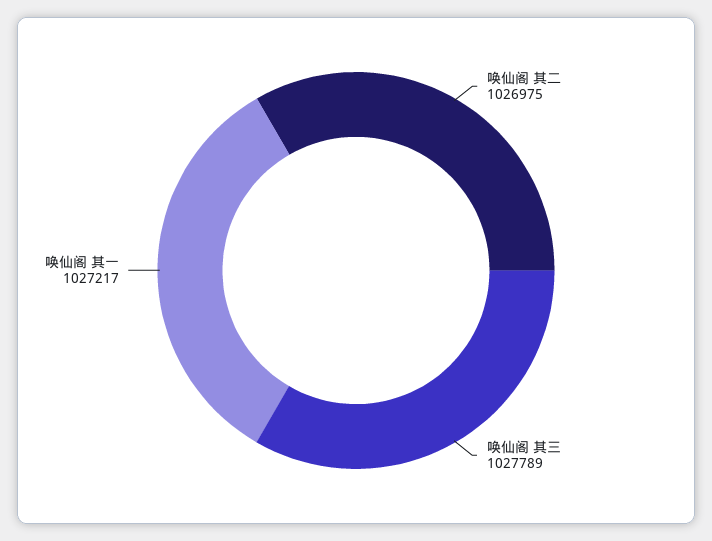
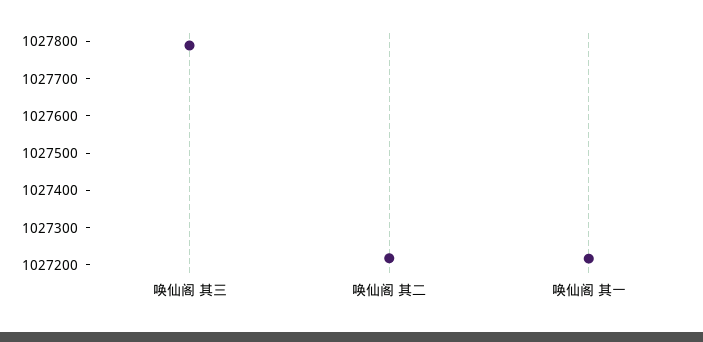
唤仙阁 其二: 1026975 -> 1027225

